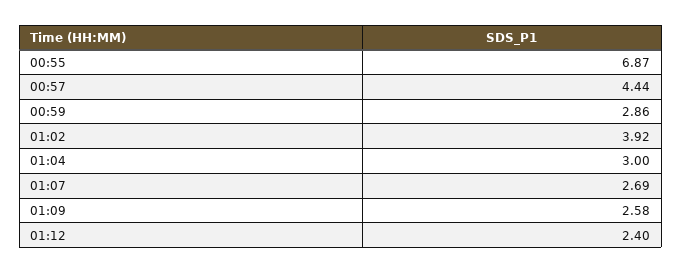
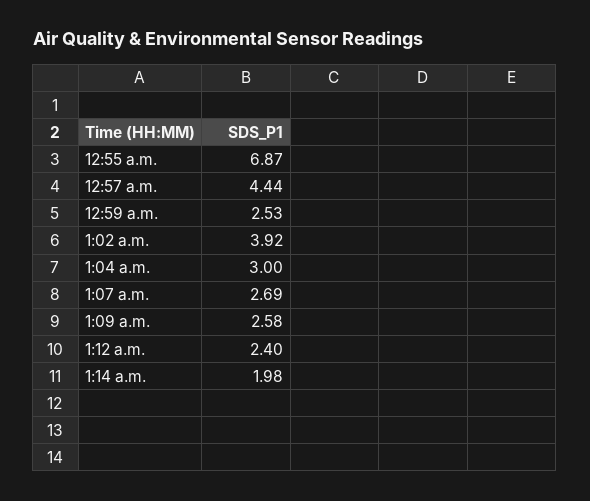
00:59: 2.86 -> 2.53
1:14 a.m.: none -> 1.98

